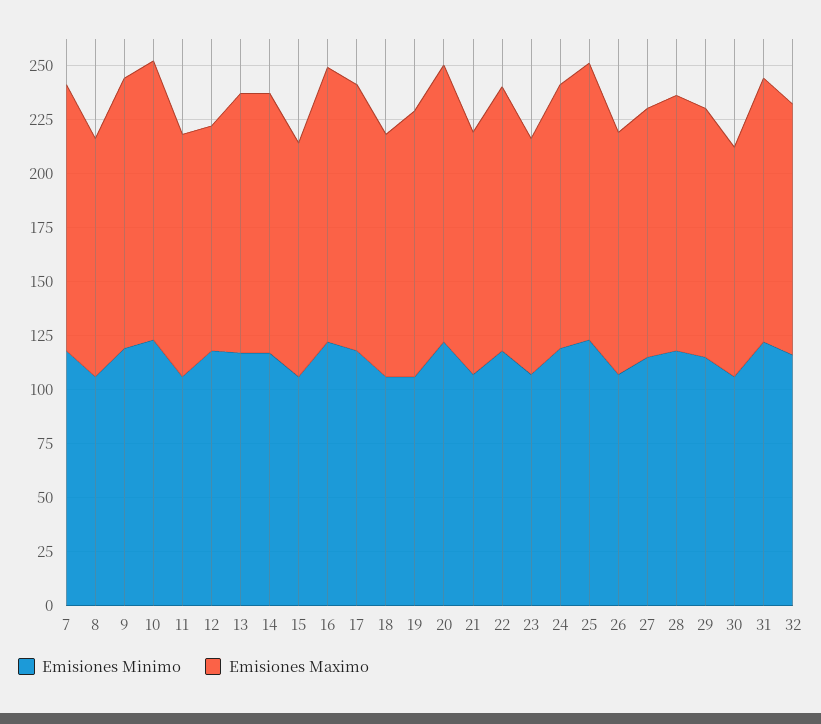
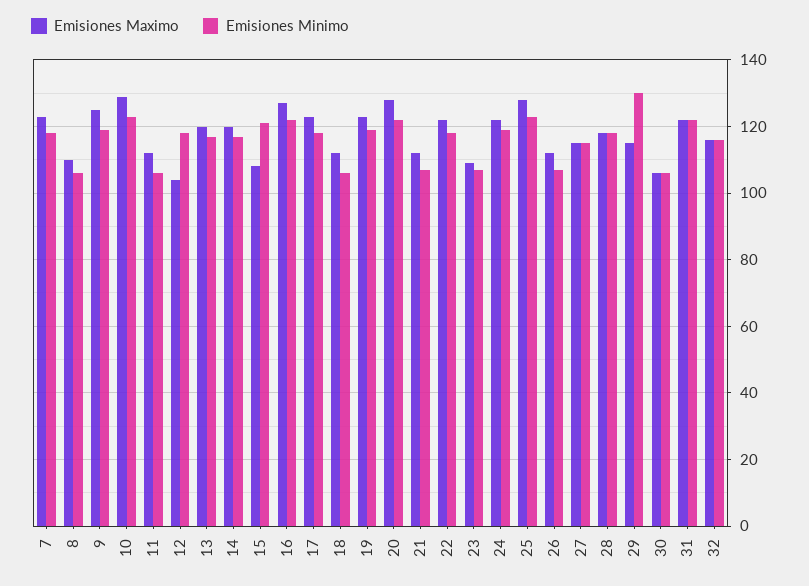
Emisiones Minimo, 15: 105 -> 120
Emisiones Minimo, 19: 105 -> 120
Emisiones Minimo, 29: 115 -> 130

